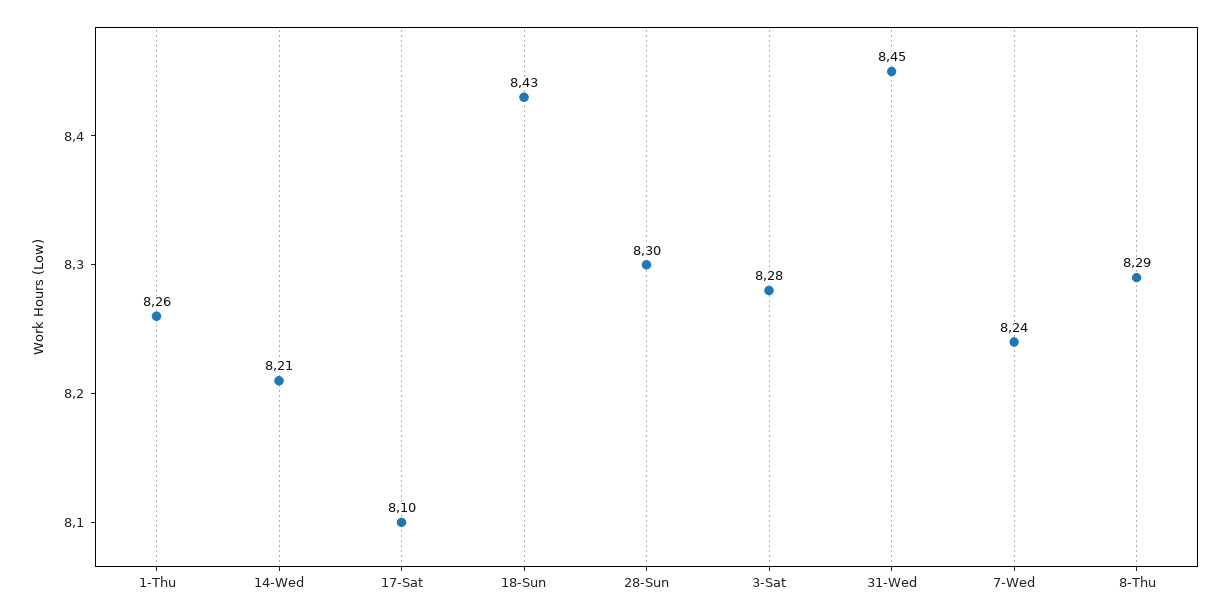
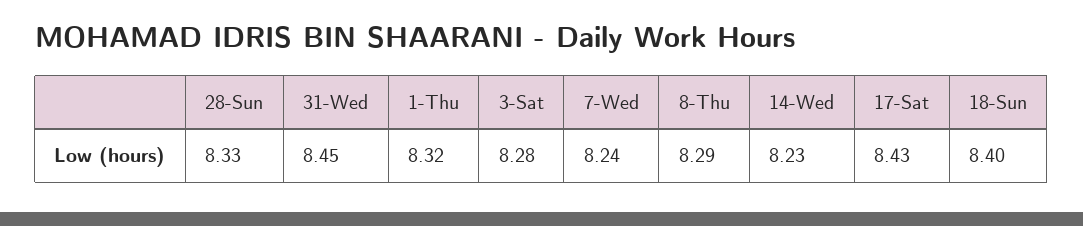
1-Thu: 8.26 -> 8.32
14-Wed: 8.21 -> 8.23
17-Sat: 8.1 -> 8.43
18-Sun: 8.43 -> 8.4
28-Sun: 8.3 -> 8.33

